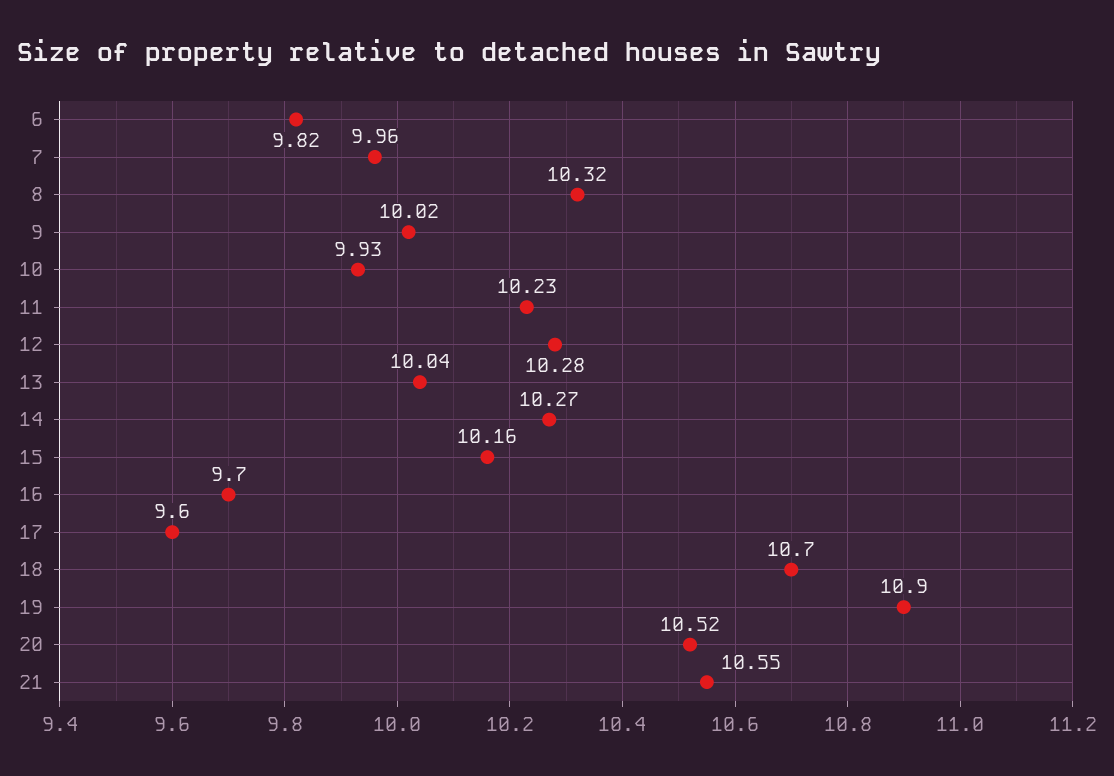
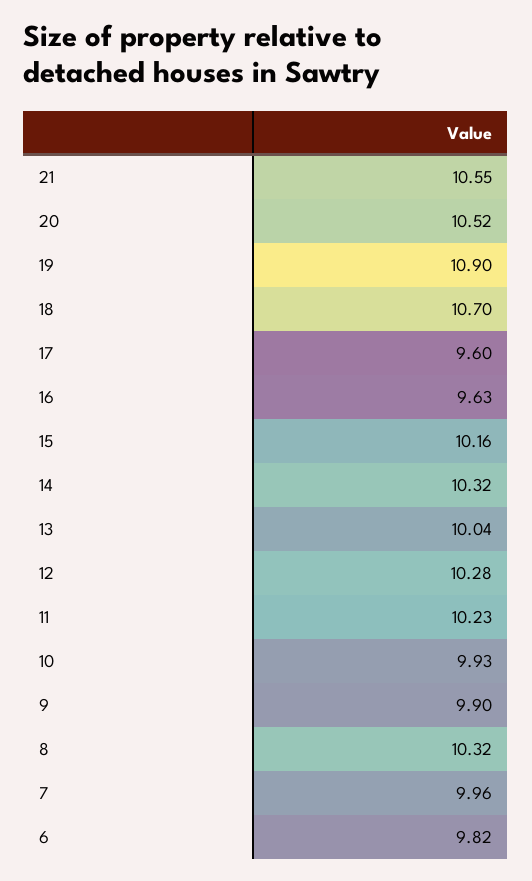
9: 10.02 -> 9.9
14: 10.27 -> 10.32
16: 9.7 -> 9.63

